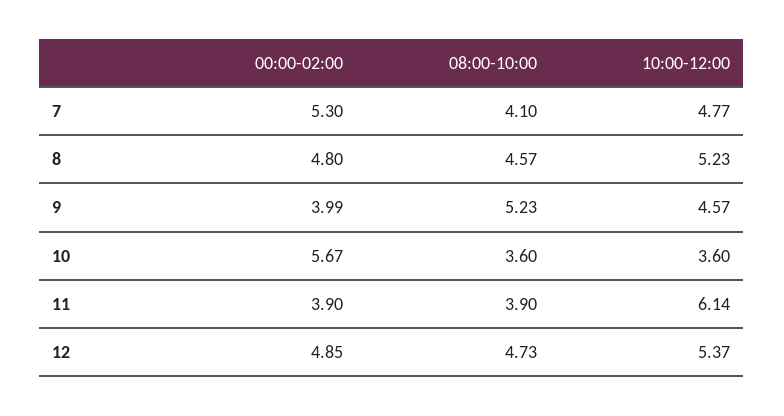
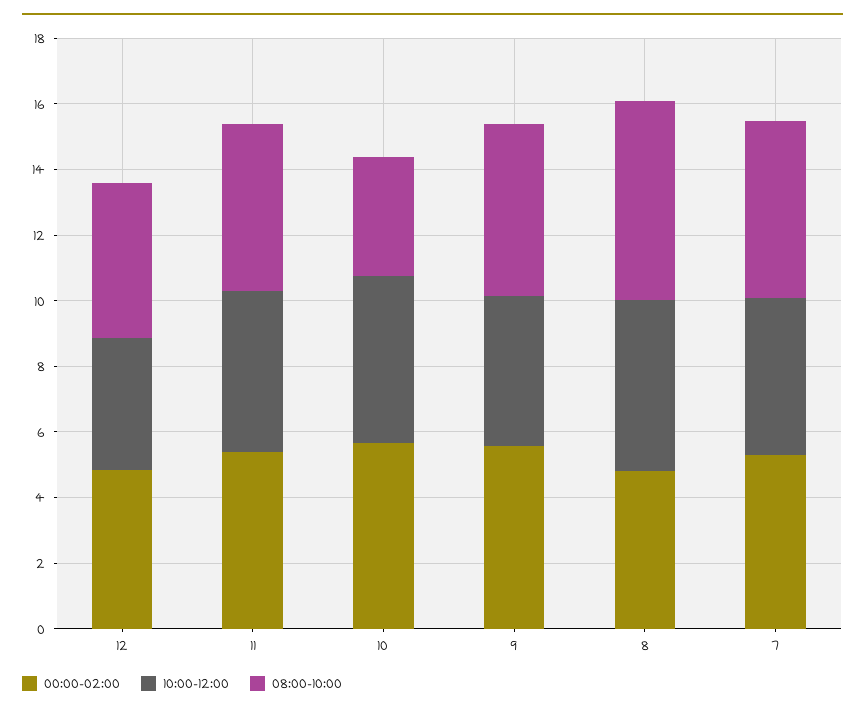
08:00-10:00, 7: 4.1 -> 5.5
08:00-10:00, 8: 4.57 -> 6
00:00-02:00, 9: 3.99 -> 5.5
10:00-12:00, 10: 3.6 -> 5
00:00-02:00, 11: 3.9 -> 5.5
08:00-10:00, 11: 3.9 -> 5
10:00-12:00, 11: 6.14 -> 5
10:00-12:00, 12: 5.37 -> 4

